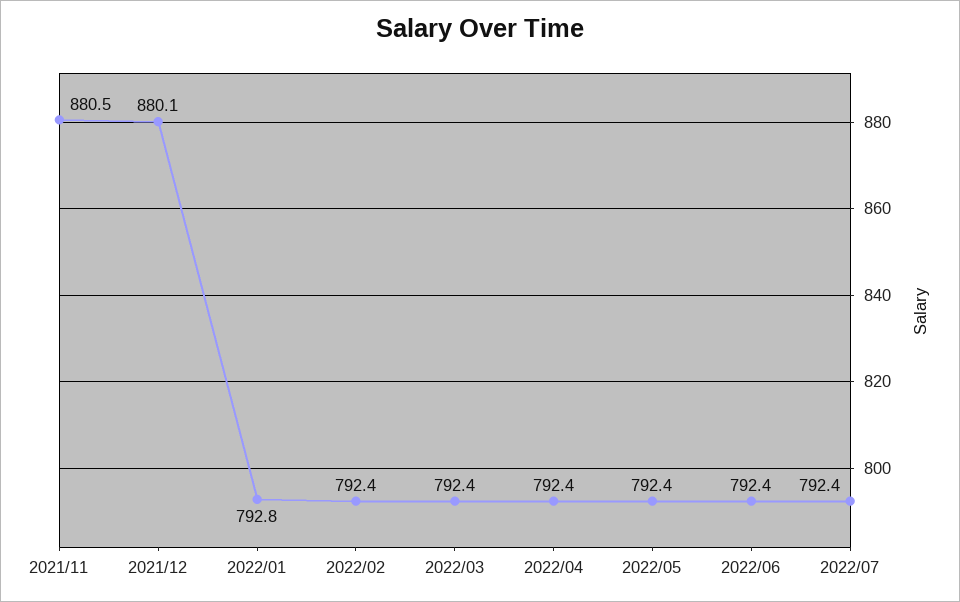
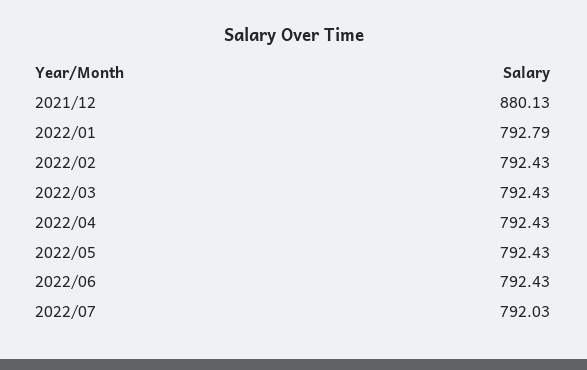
2021/11: 880.5 -> none
2022/07: 792.4 -> 792.03

